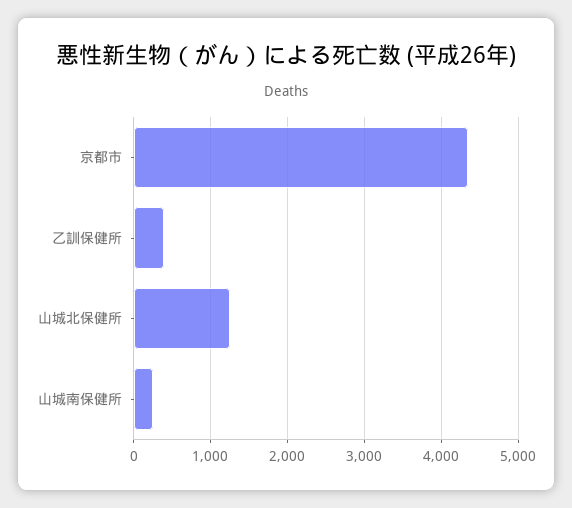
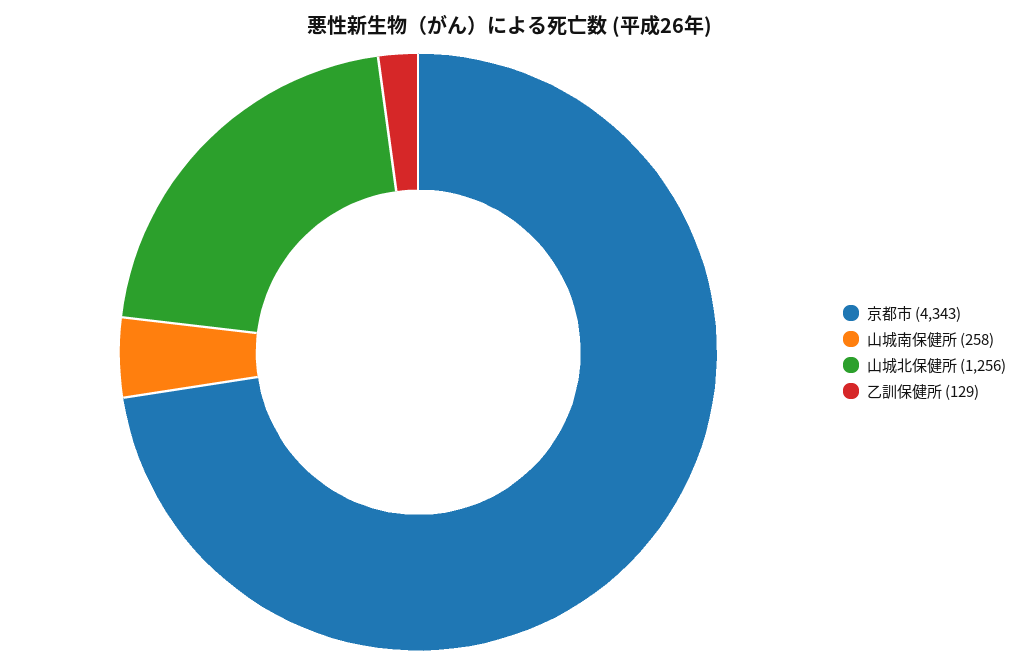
乙訓保健所: 400 -> 129

